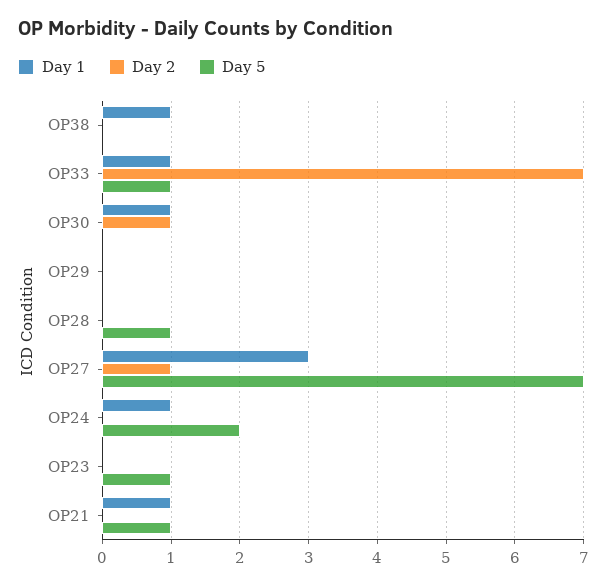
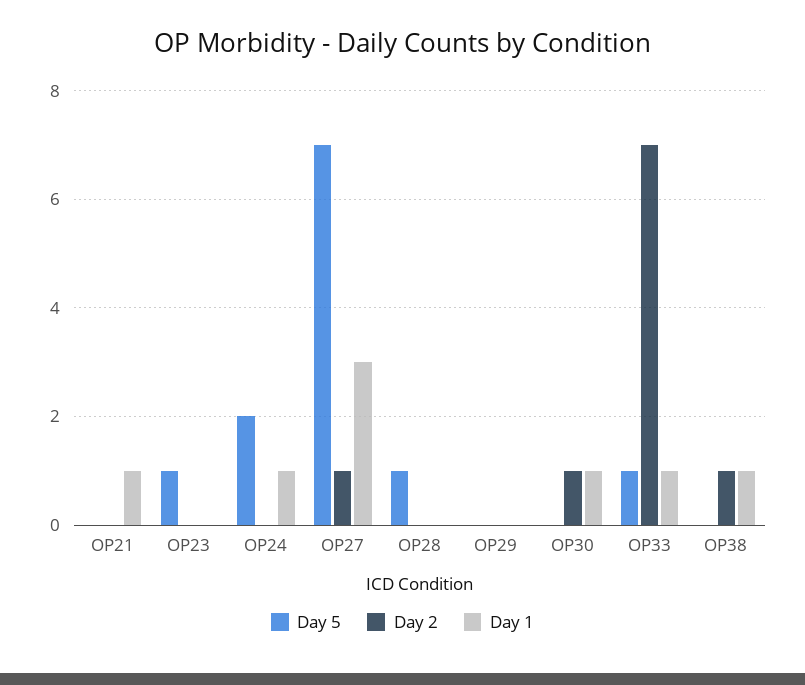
Day 2, OP38: 0 -> 1
Day 5, OP21: 1 -> 0

